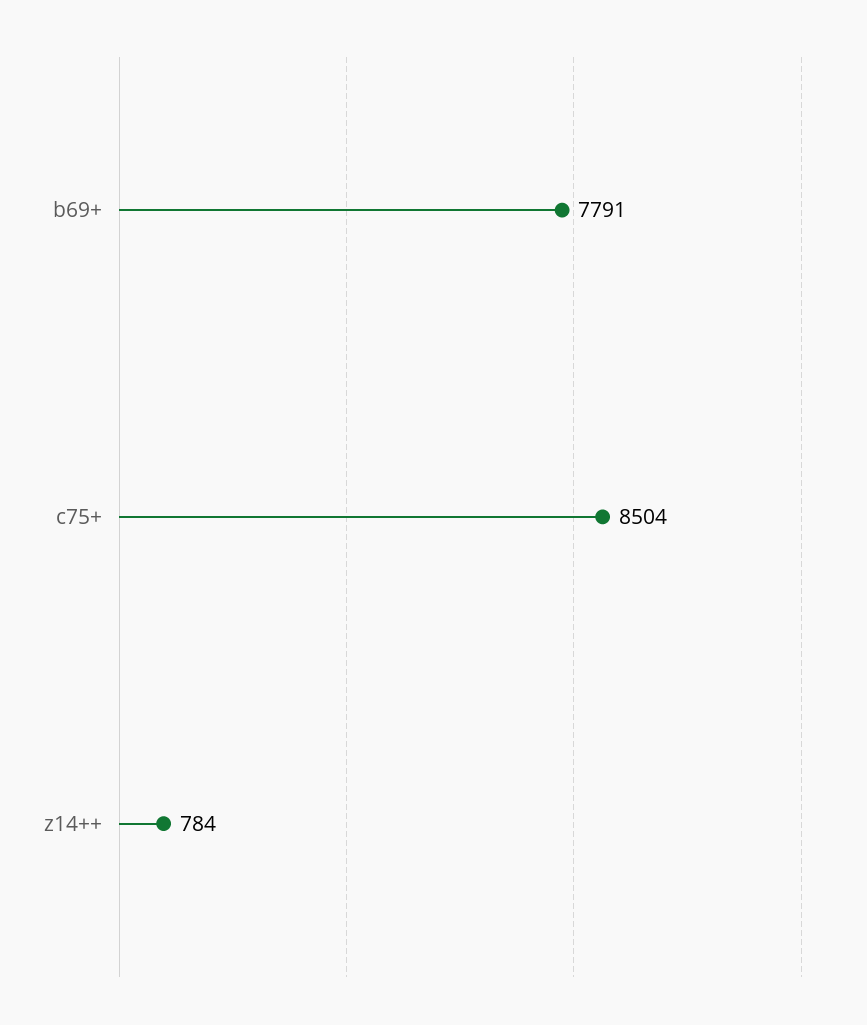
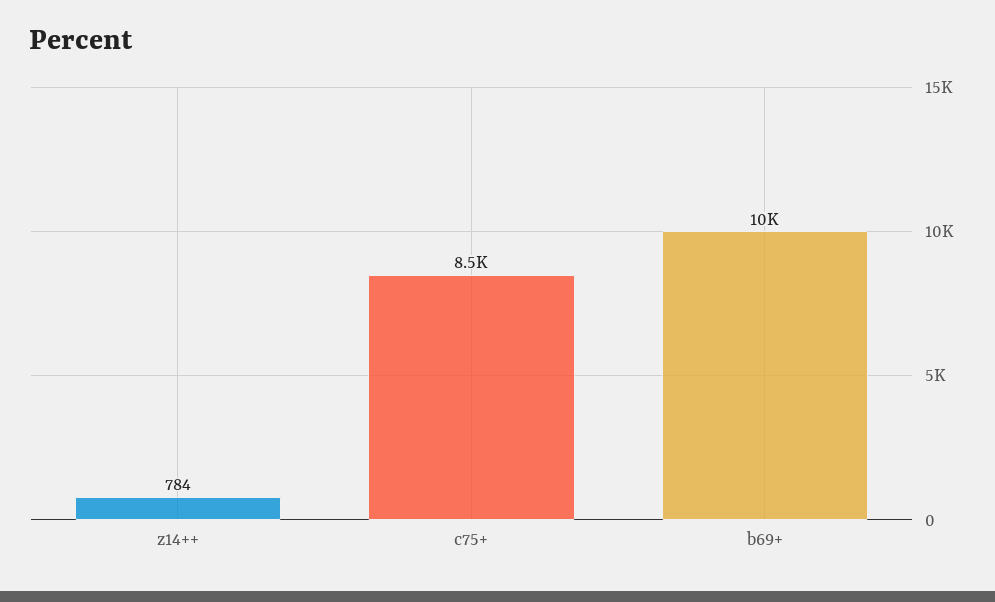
b69+: 7791 -> 10000

